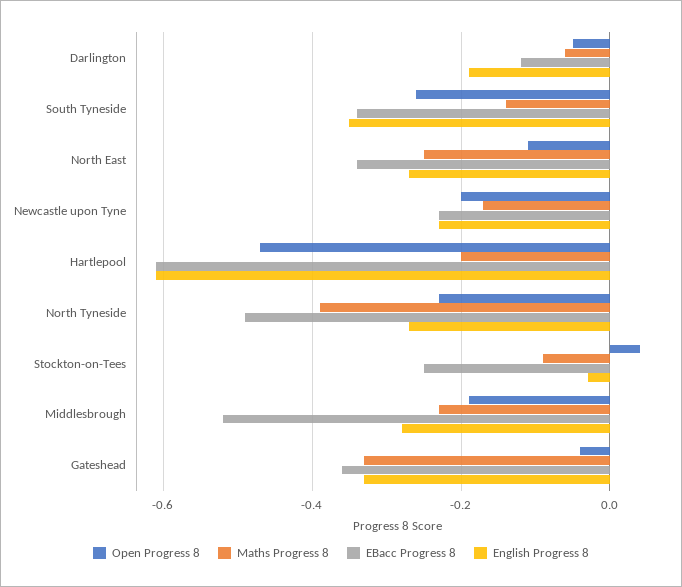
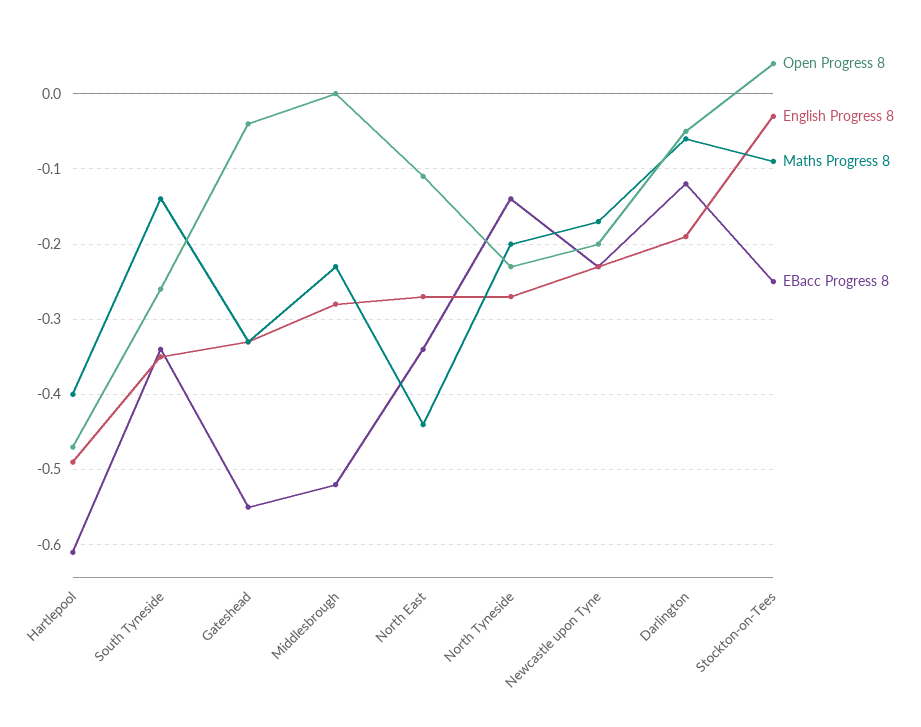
Maths Progress 8, North East: -0.25 -> -0.44
Maths Progress 8, Hartlepool: -0.2 -> -0.4
English Progress 8, Hartlepool: -0.6 -> -0.49
Maths Progress 8, North Tyneside: -0.4 -> -0.2
EBacc Progress 8, North Tyneside: -0.5 -> -0.14
Open Progress 8, Middlesbrough: -0.2 -> 0
EBacc Progress 8, Gateshead: -0.35 -> -0.55

